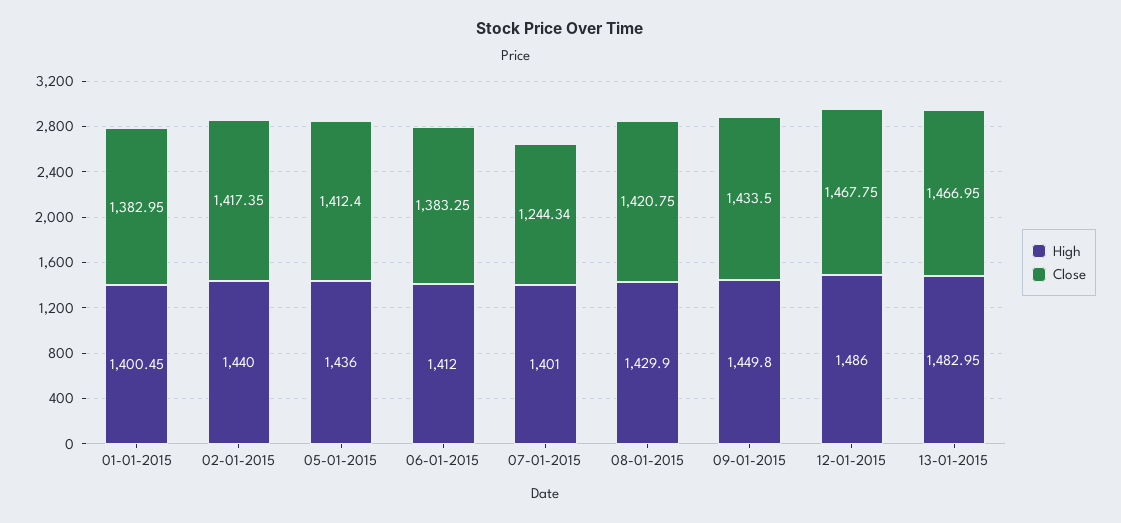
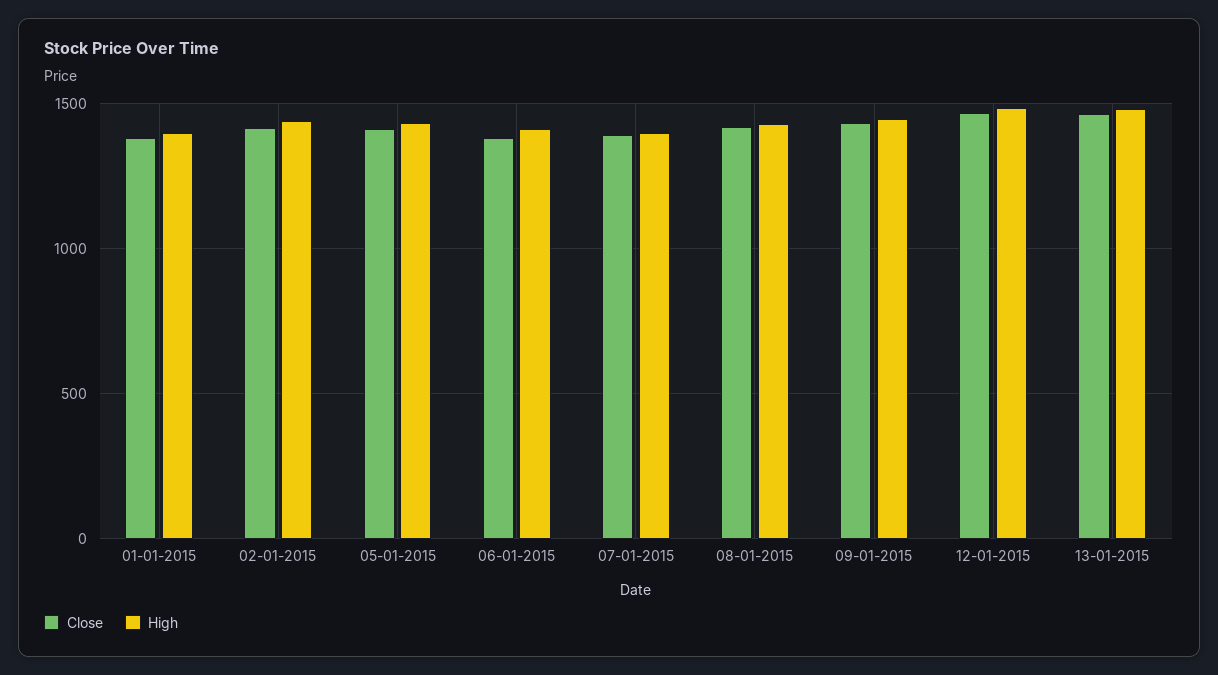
Close, 07-01-2015: 1244.34 -> 1400

